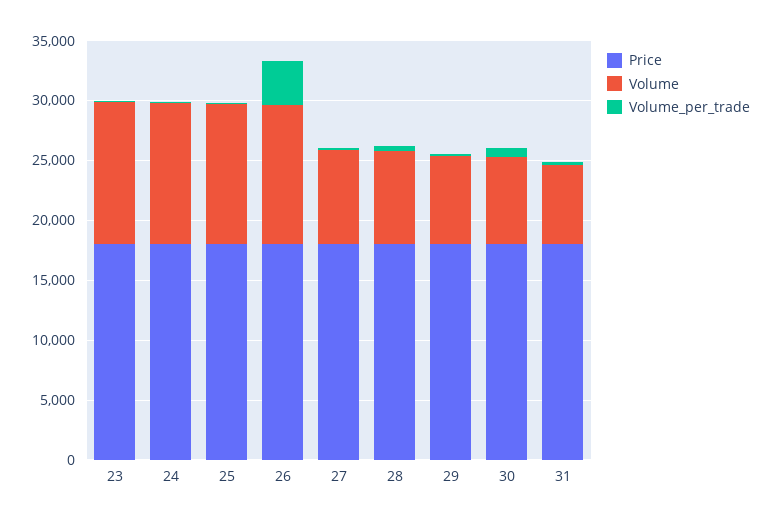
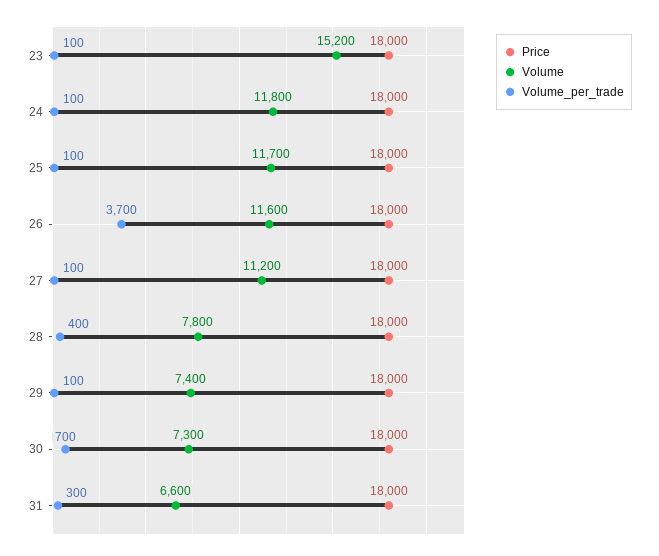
Volume, 23: 12000 -> 15200
Volume, 27: 8000 -> 11200

